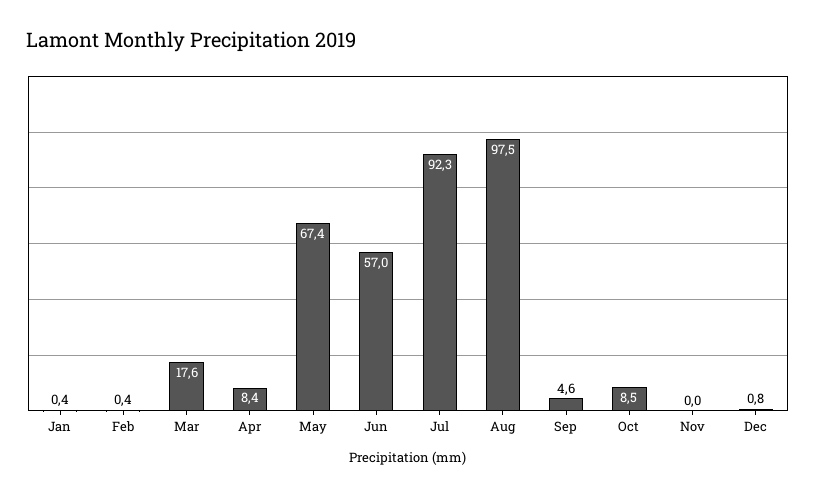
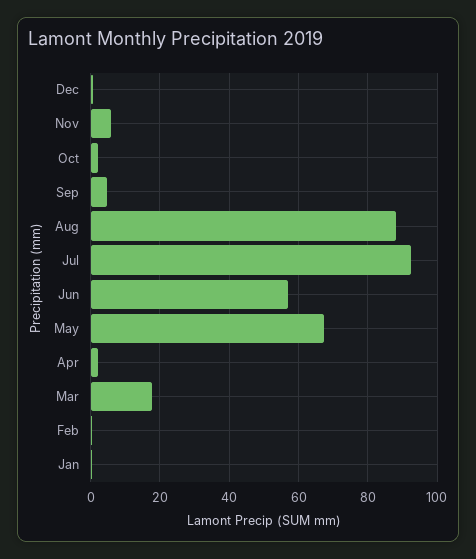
Apr: 8.4 -> 2
Aug: 97.5 -> 88
Oct: 8.5 -> 2
Nov: 0 -> 6

